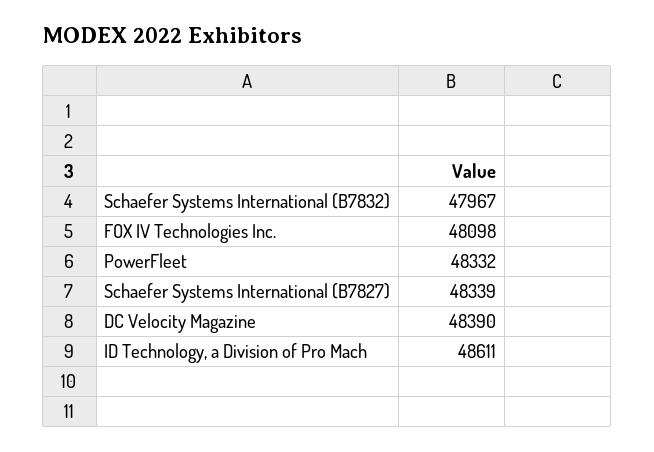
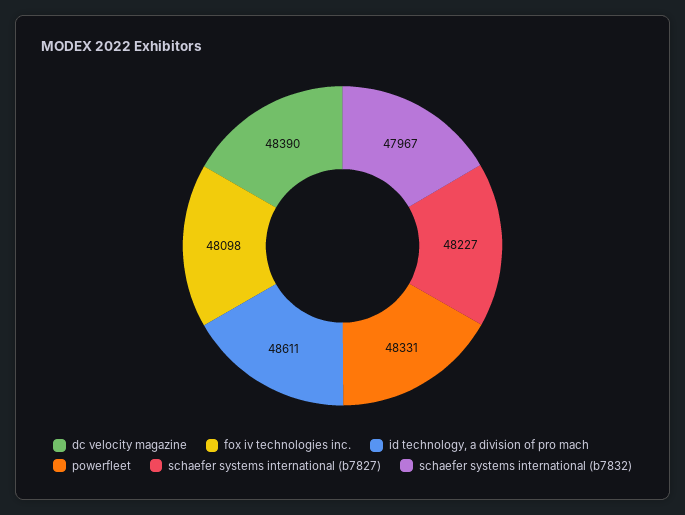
PowerFleet: 48332 -> 48331
Schaefer Systems International (B7827): 48339 -> 48227

